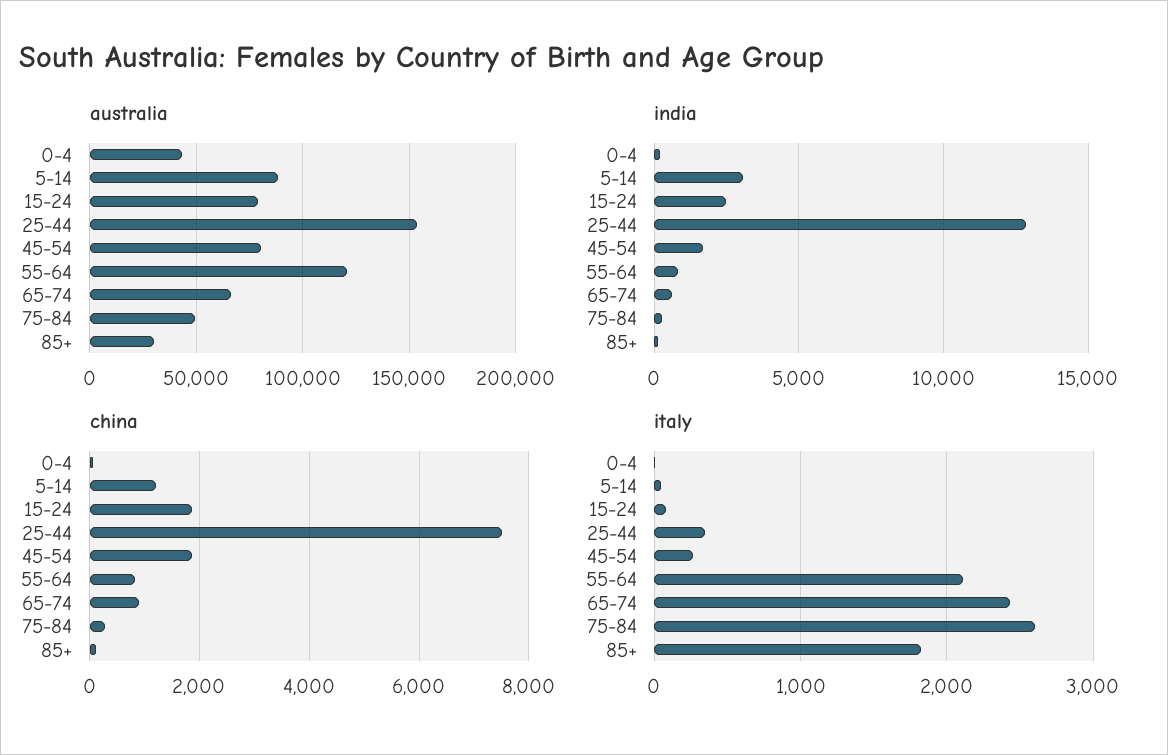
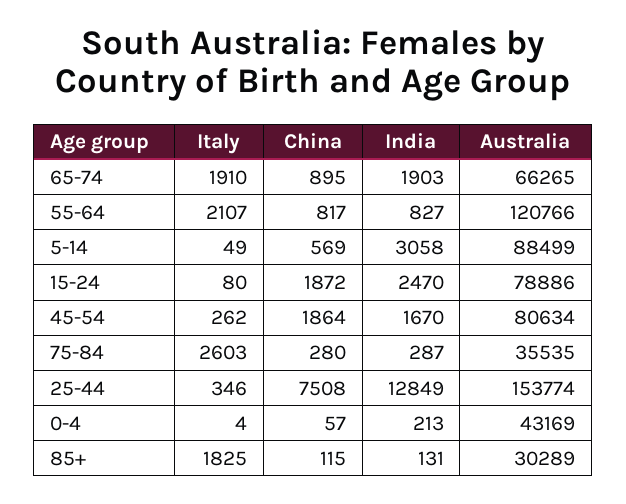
australia, 75-84: 50000 -> 35535
india, 65-74: 500 -> 1903
china, 5-14: 1200 -> 569
italy, 65-74: 2400 -> 1910

